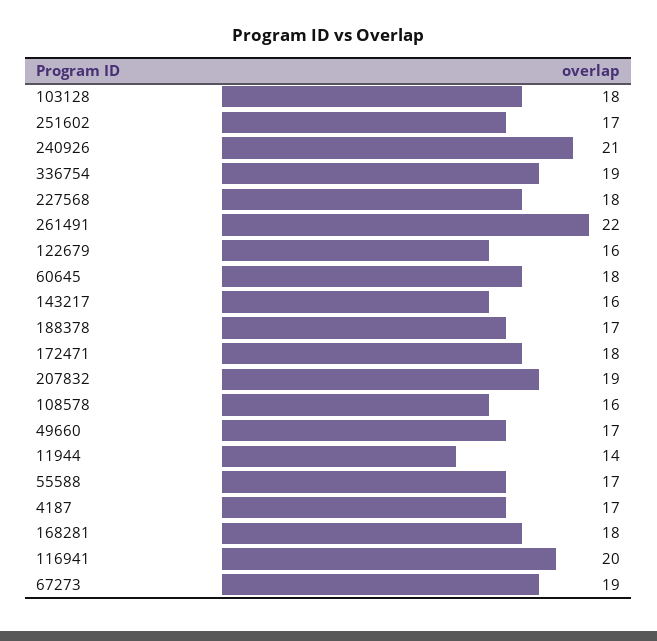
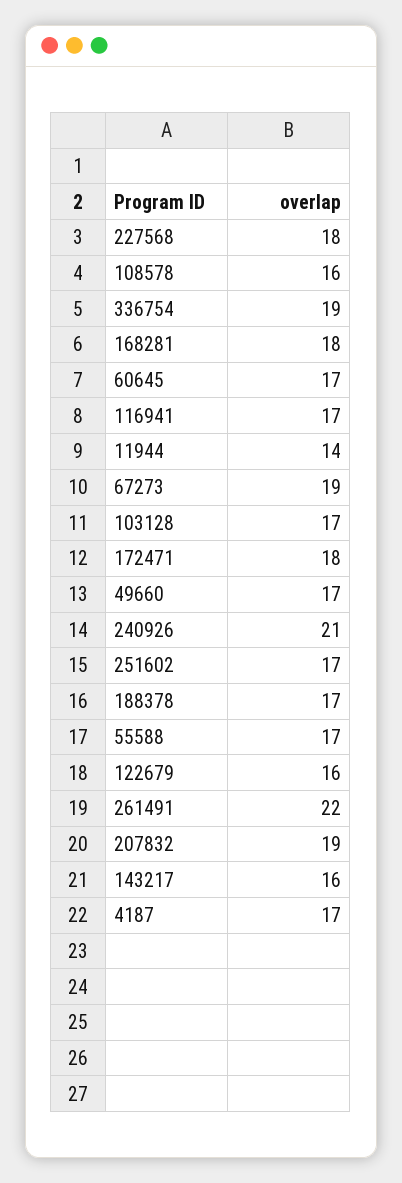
103128: 18 -> 17
60645: 18 -> 17
116941: 20 -> 17

